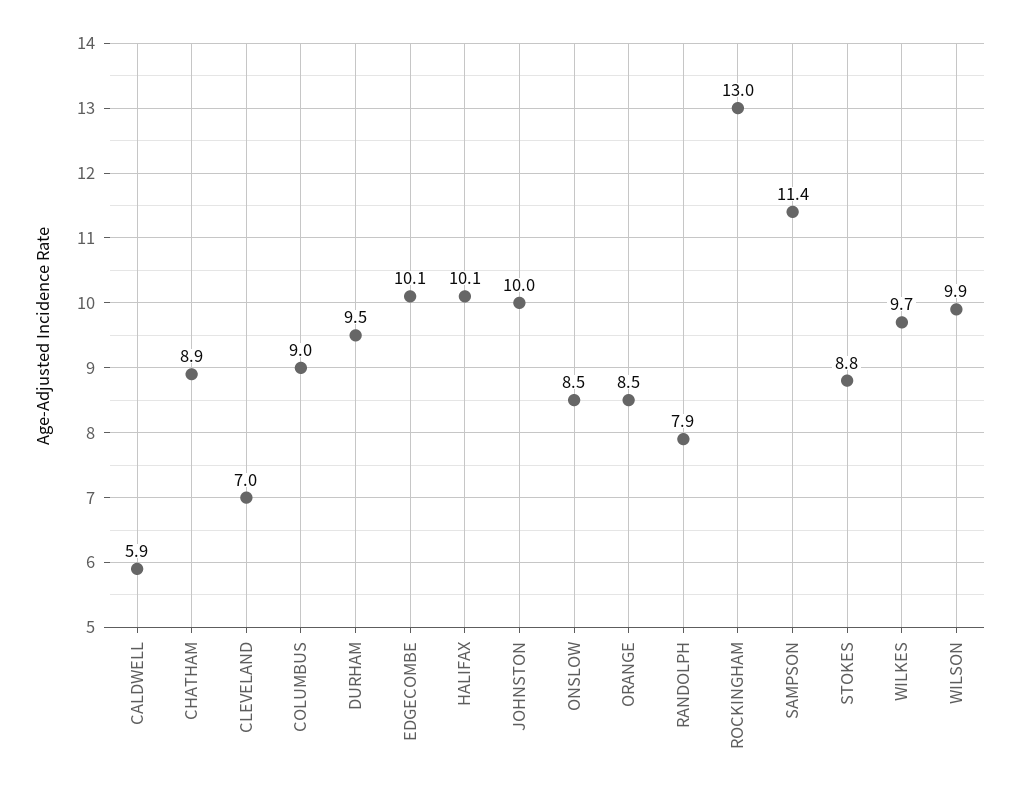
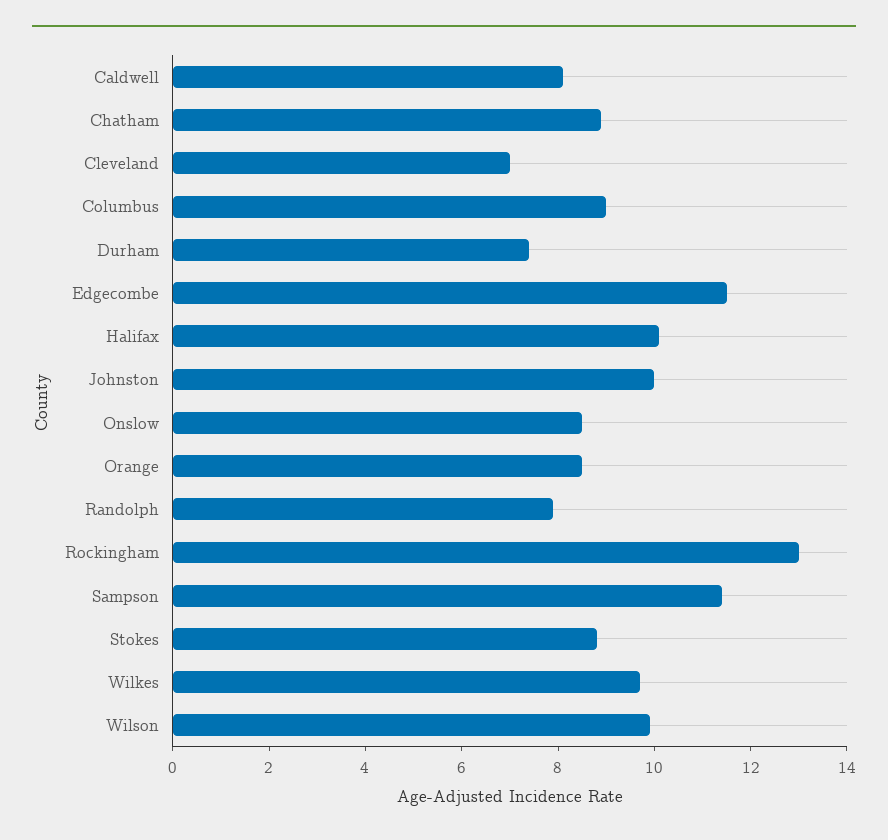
CALDWELL: 5.9 -> 8
DURHAM: 9.5 -> 7.5
EDGECOMBE: 10.1 -> 11.5

